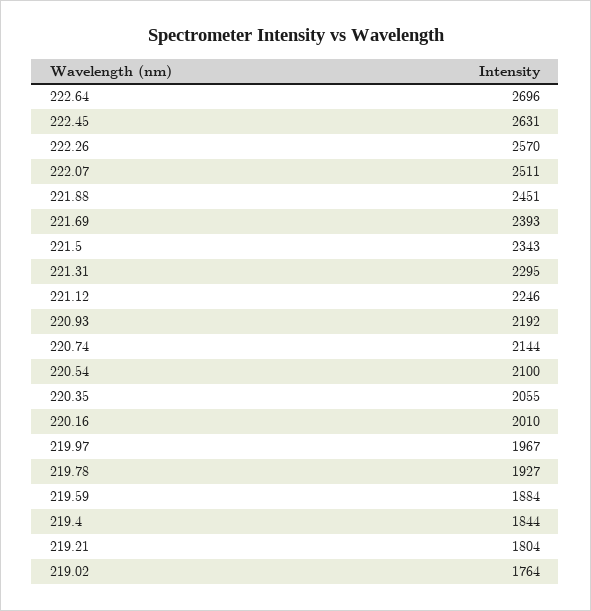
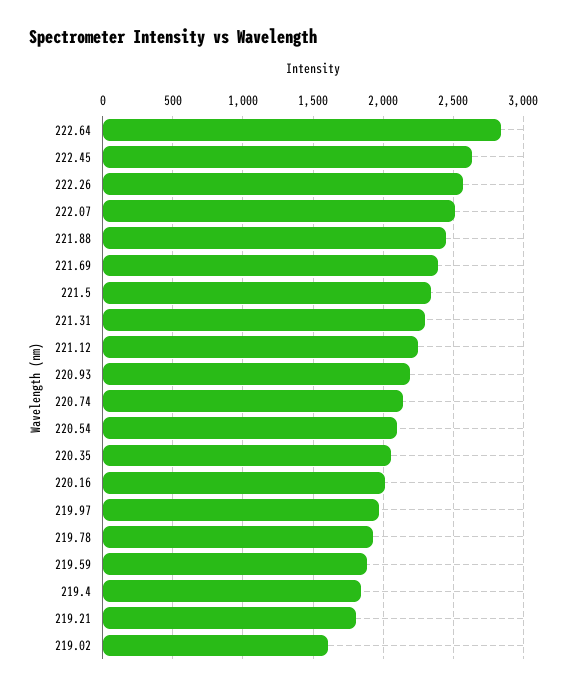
222.64: 2696 -> 2850
219.02: 1764 -> 1600

